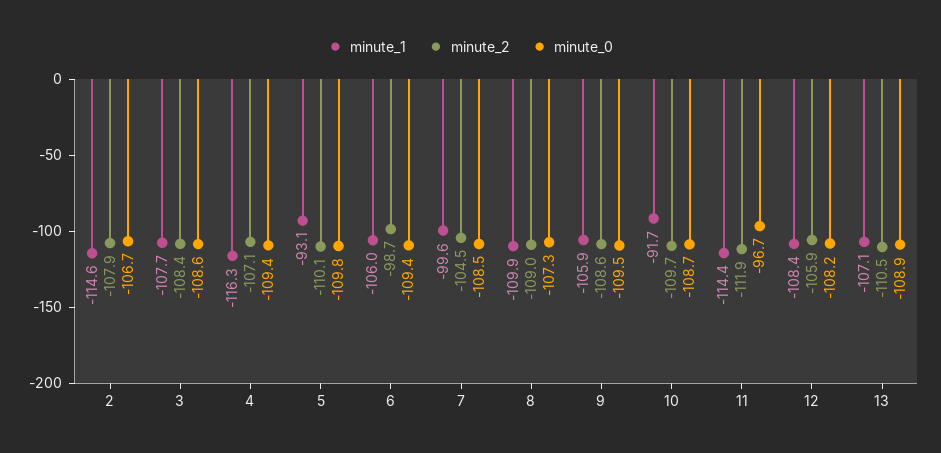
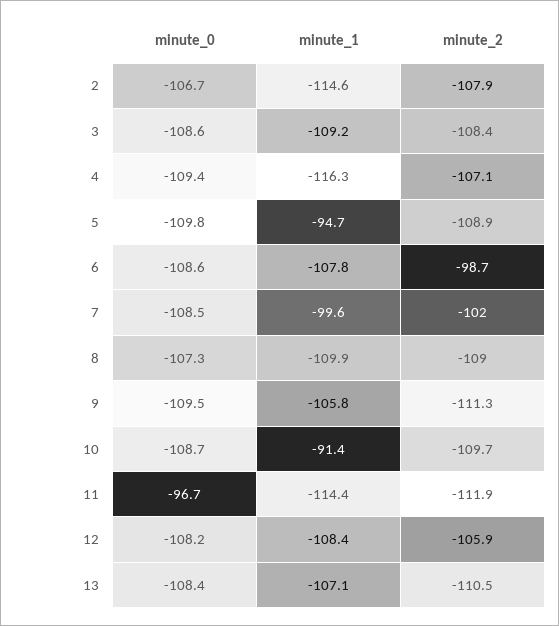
minute_1, 3: -107.7 -> -109.2
minute_1, 5: -93.1 -> -94.7
minute_2, 5: -110.1 -> -108.9
minute_1, 6: -106 -> -107.8
minute_0, 6: -109.4 -> -108.6
minute_2, 7: -104.5 -> -102
minute_1, 9: -105.9 -> -105.8
minute_2, 9: -108.6 -> -111.3
minute_1, 10: -91.7 -> -91.4
minute_0, 13: -108.9 -> -108.4

